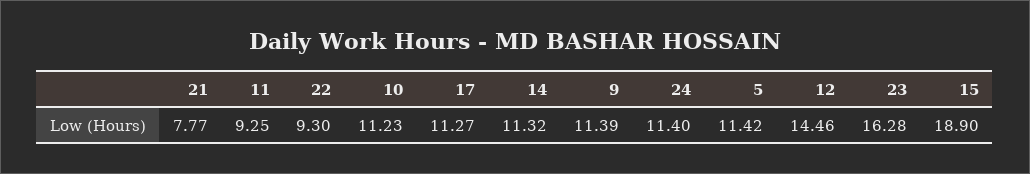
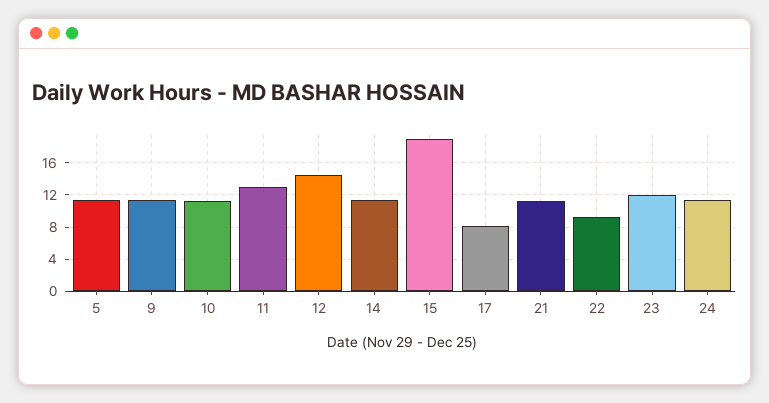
21: 7.77 -> 11
11: 9.25 -> 13
17: 11.27 -> 8
23: 16.28 -> 12

